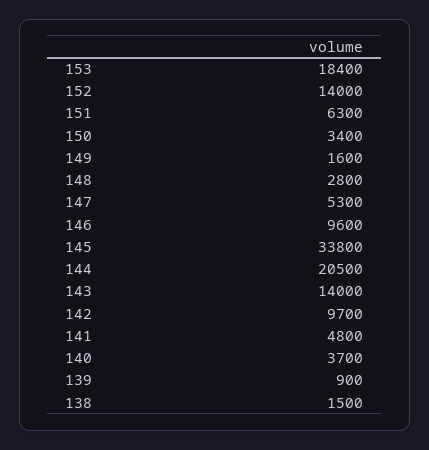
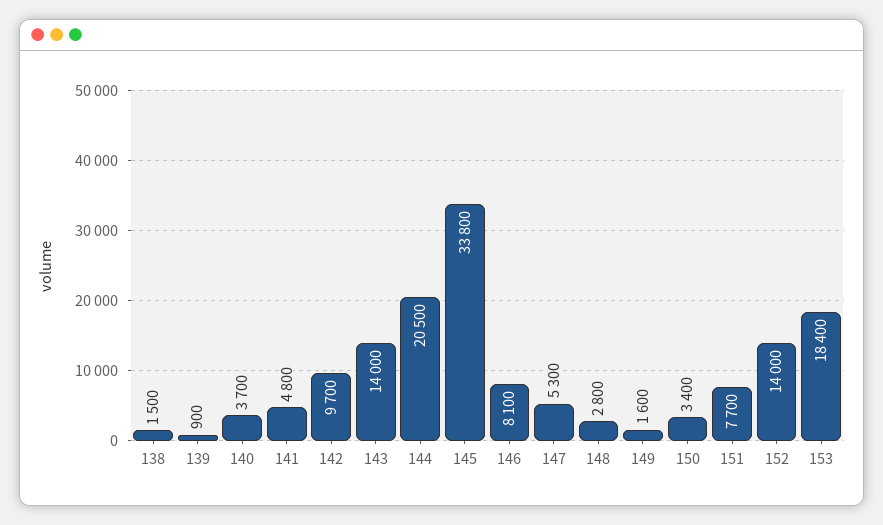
151: 6300 -> 7700
146: 9600 -> 8100

